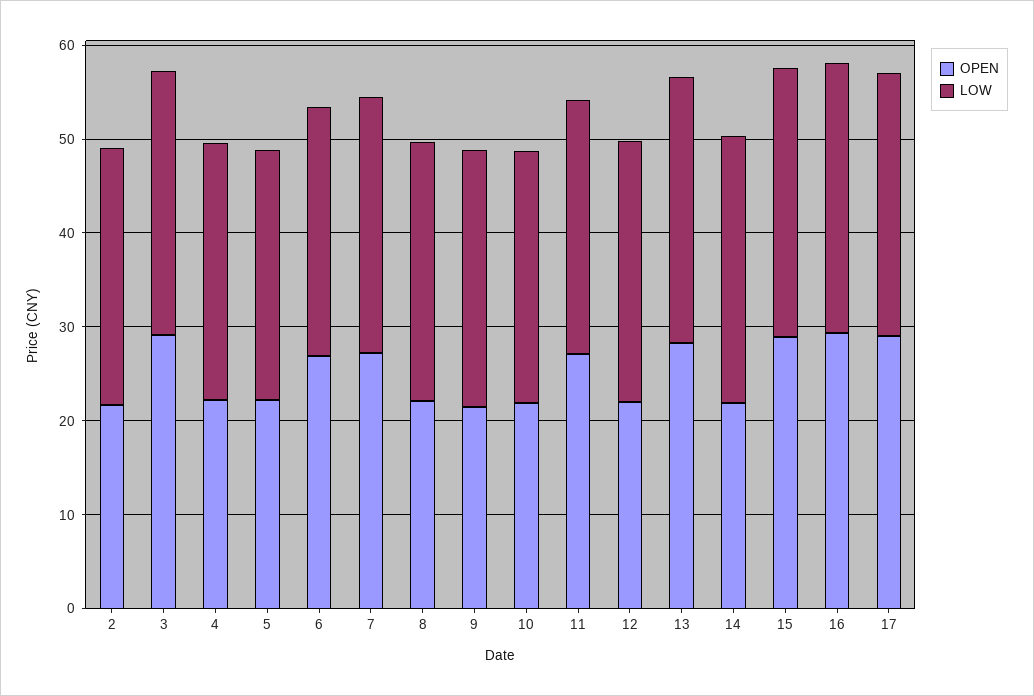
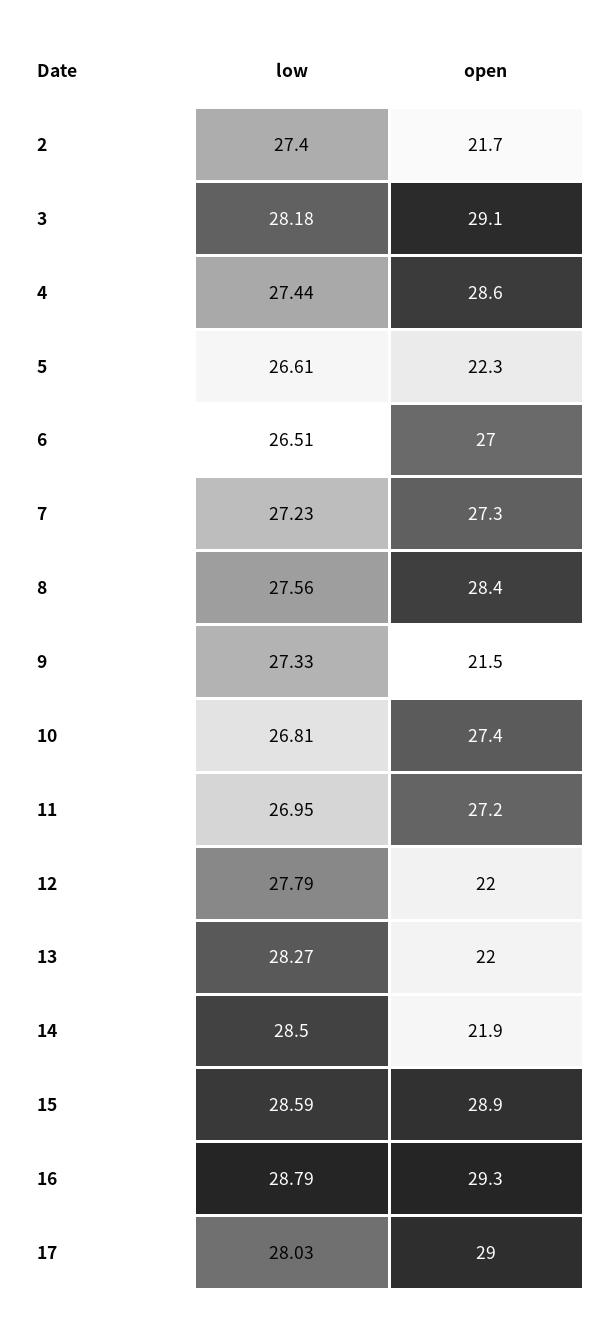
OPEN, 4: 22 -> 28.6
OPEN, 8: 22 -> 28.4
OPEN, 10: 22 -> 27.4
OPEN, 13: 28 -> 22

